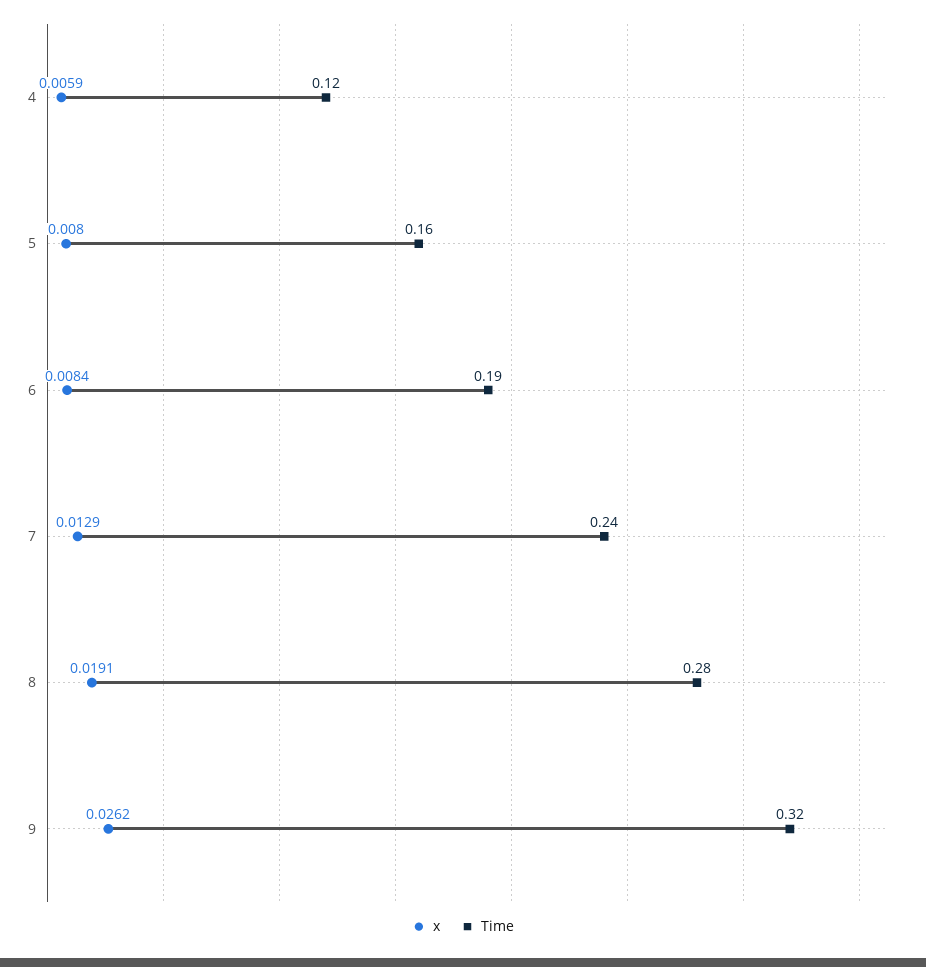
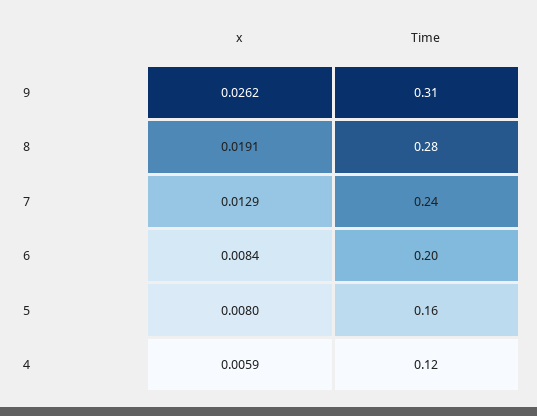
Time, 6: 0.19 -> 0.2
Time, 9: 0.32 -> 0.31

